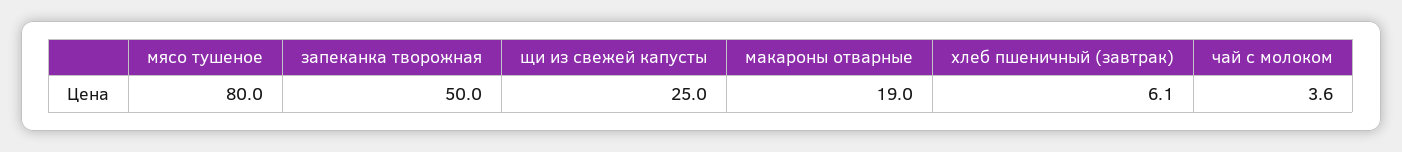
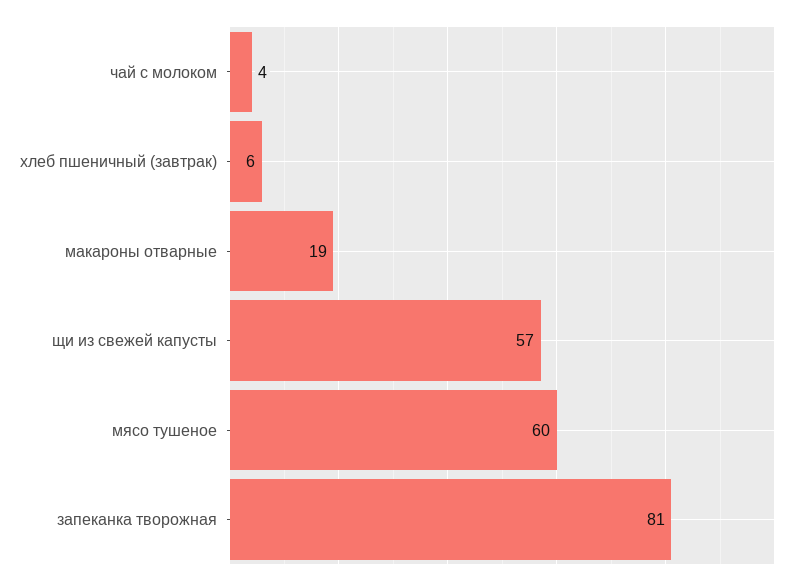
мясо тушеное: 80 -> 60
запеканка творожная: 50 -> 81
щи из свежей капусты: 25 -> 57

